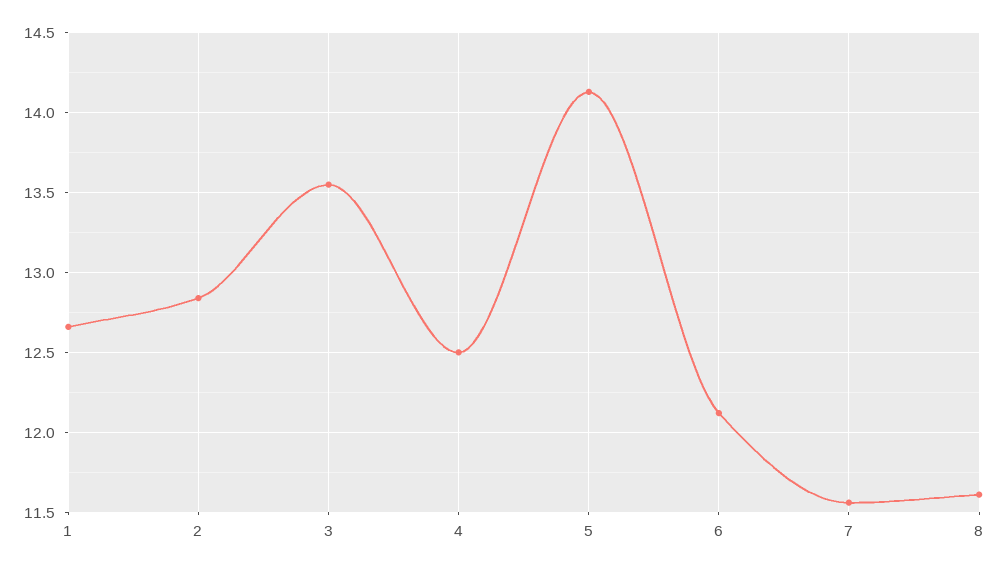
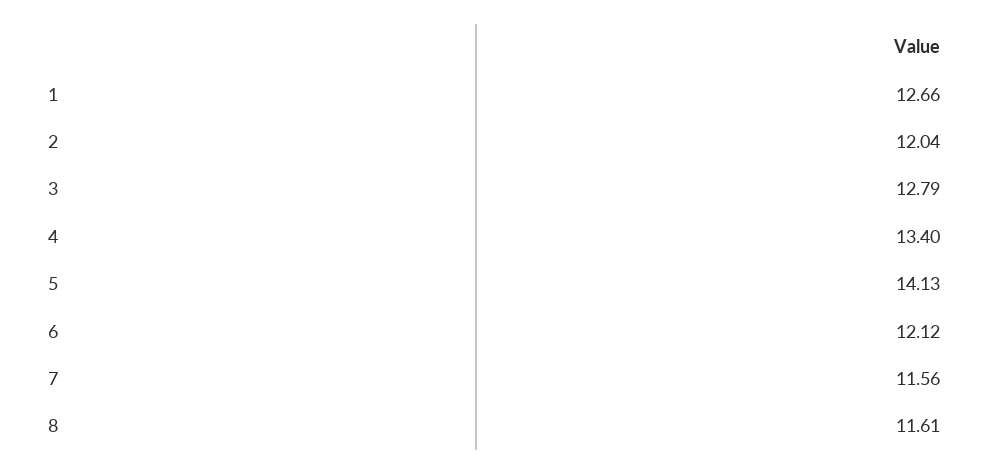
2: 12.85 -> 12.04
3: 13.55 -> 12.79
4: 12.5 -> 13.4

